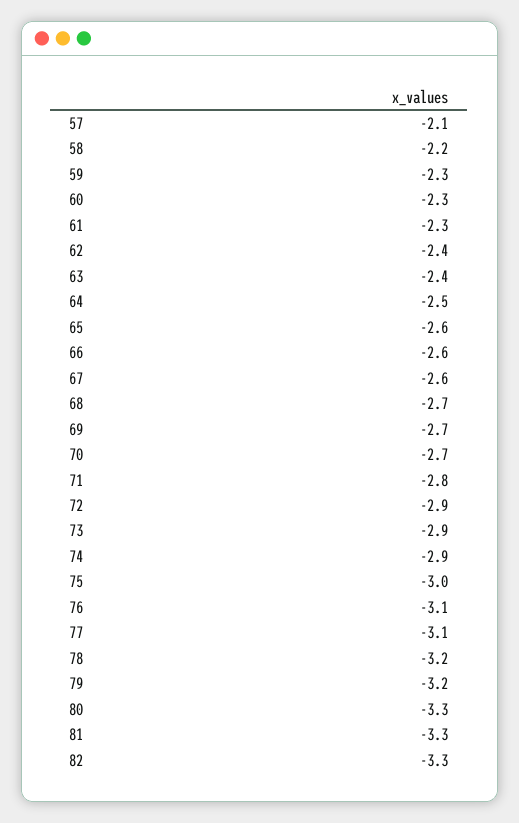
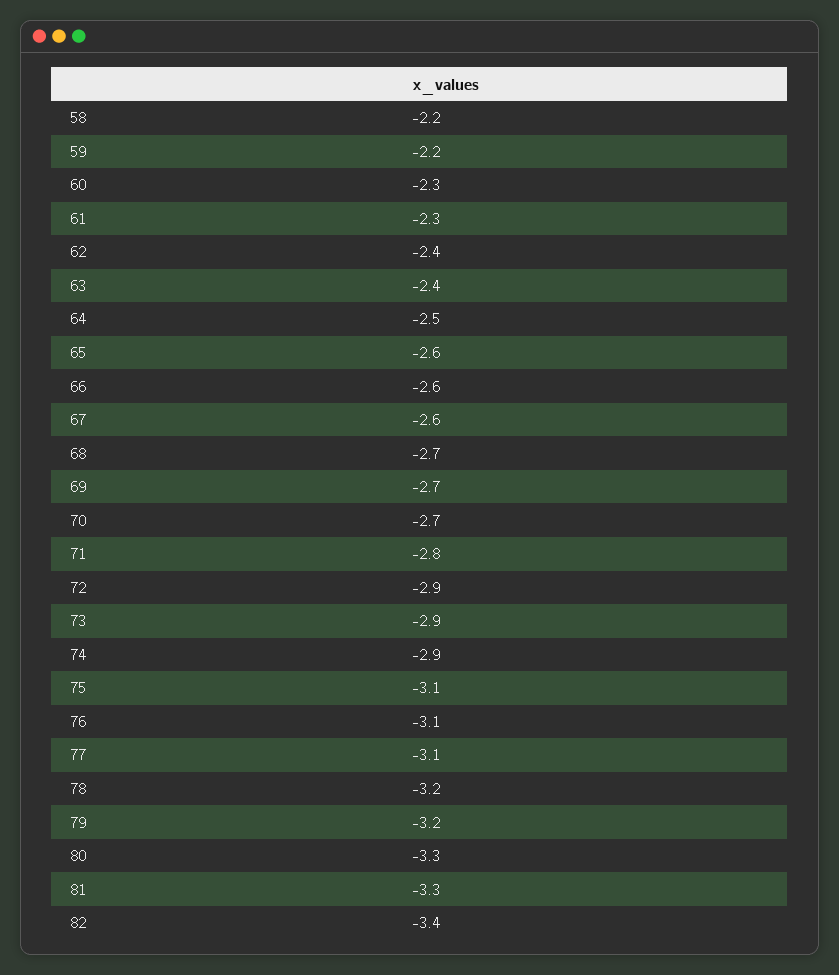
57: -2.1 -> none
59: -2.3 -> -2.2
75: -3 -> -3.1
82: -3.3 -> -3.4

